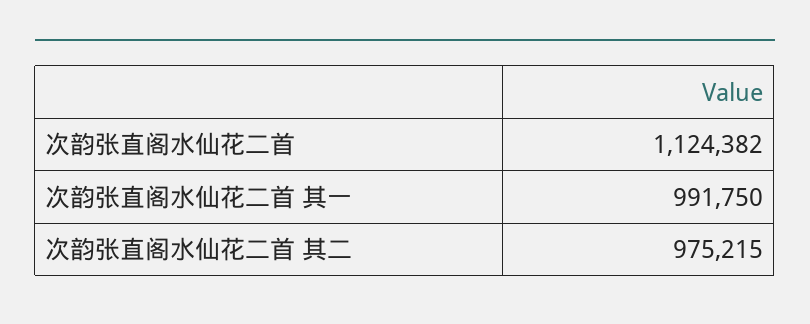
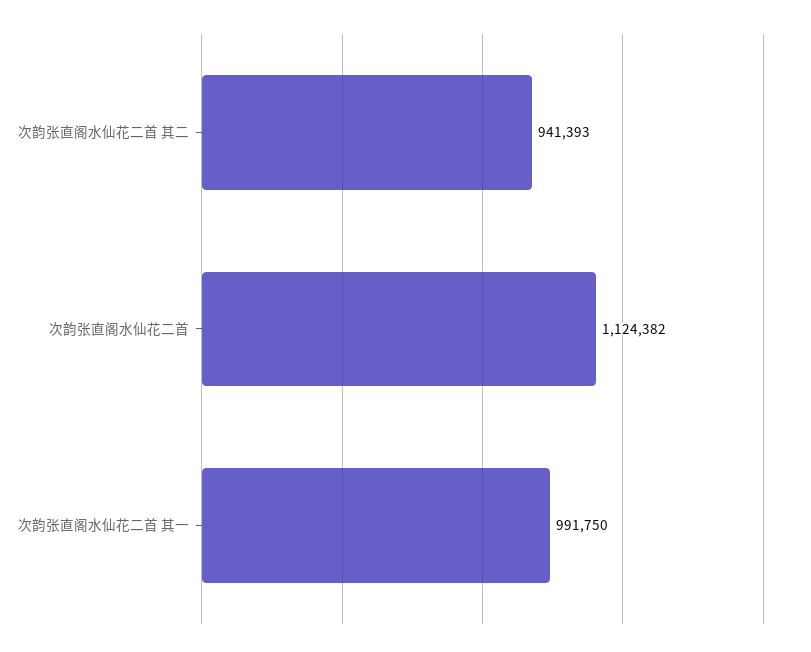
次韵张直阁水仙花二首 其二: 975215 -> 941393

